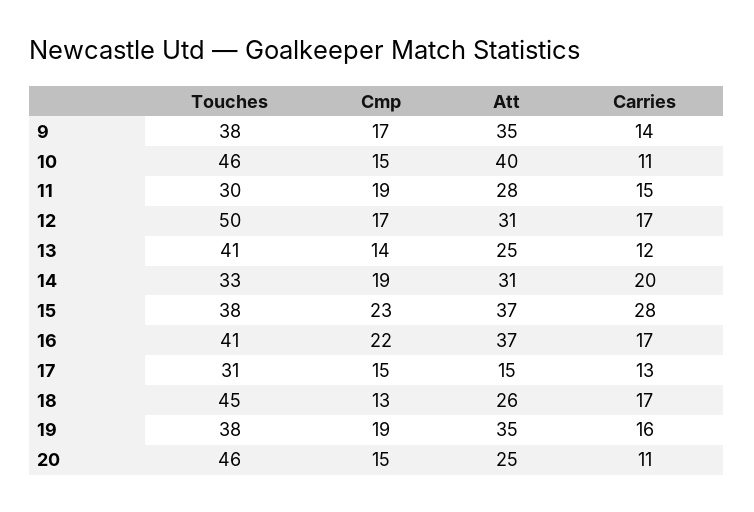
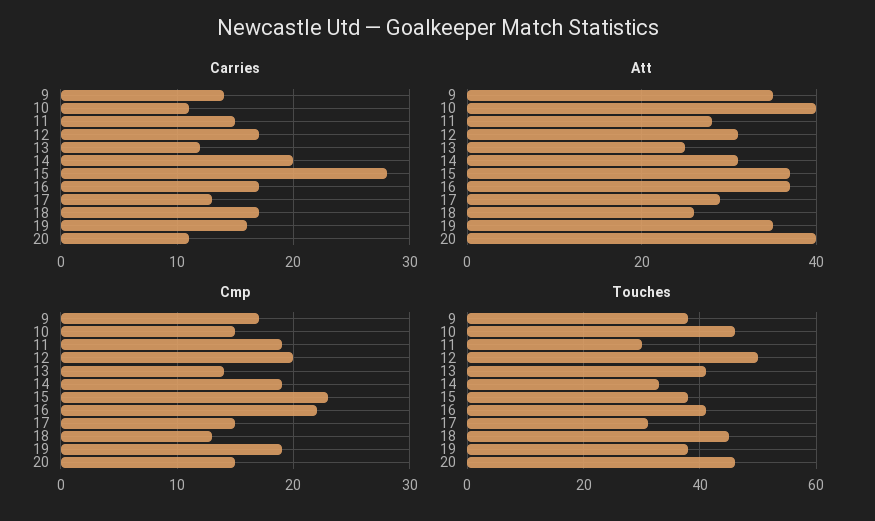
Cmp, 12: 17 -> 20
Att, 17: 15 -> 30
Att, 20: 25 -> 40

